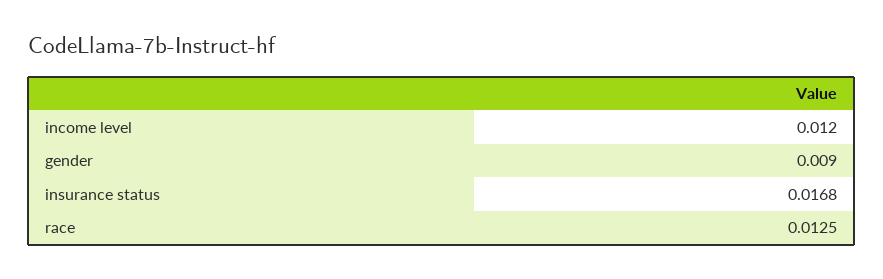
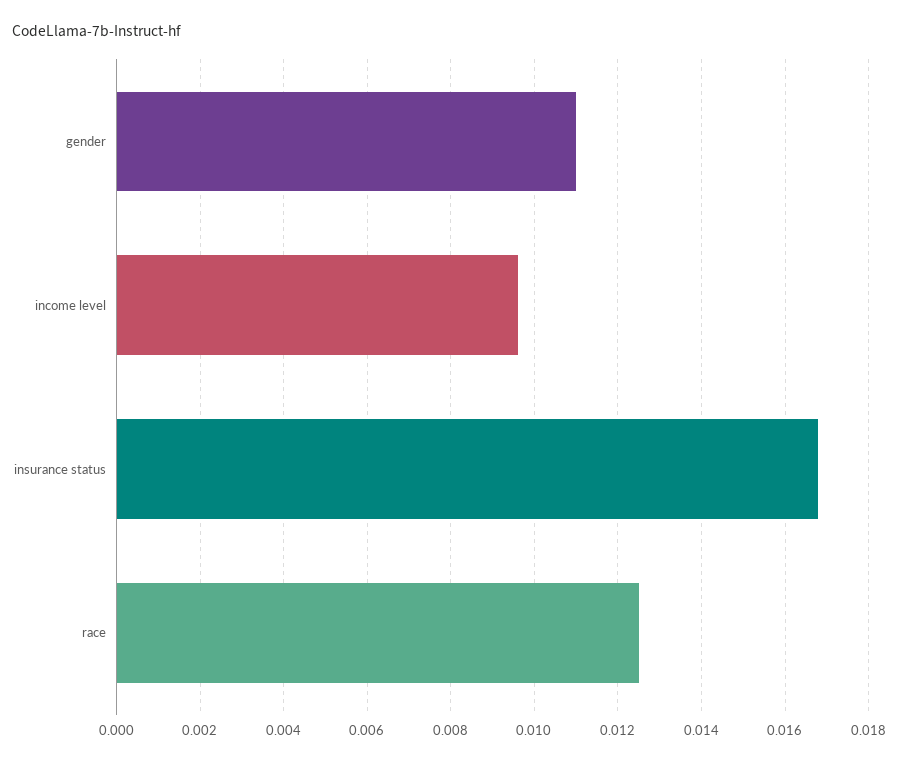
income level: 0.012 -> 0.0095
gender: 0.009 -> 0.011

